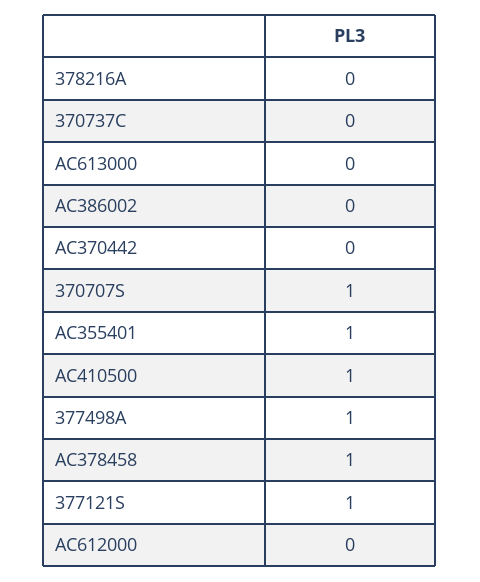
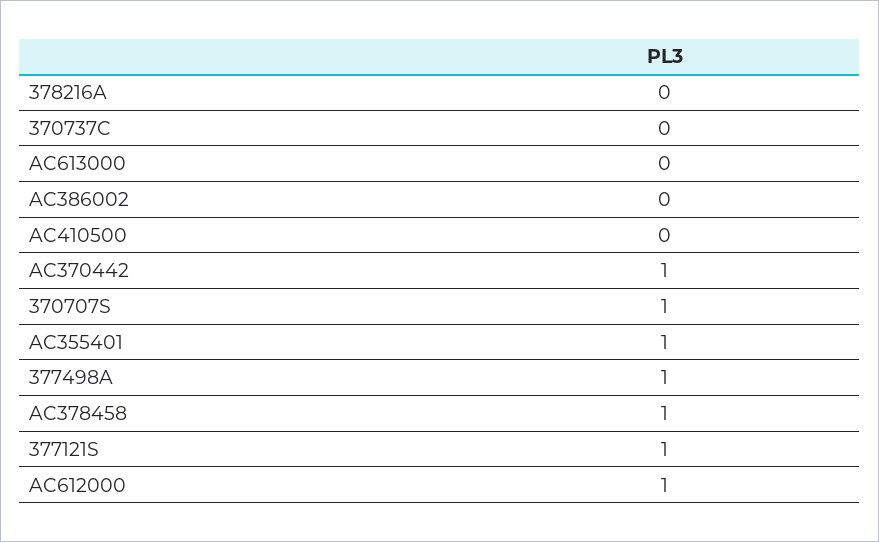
AC370442: 0 -> 1
AC410500: 1 -> 0
AC612000: 0 -> 1

